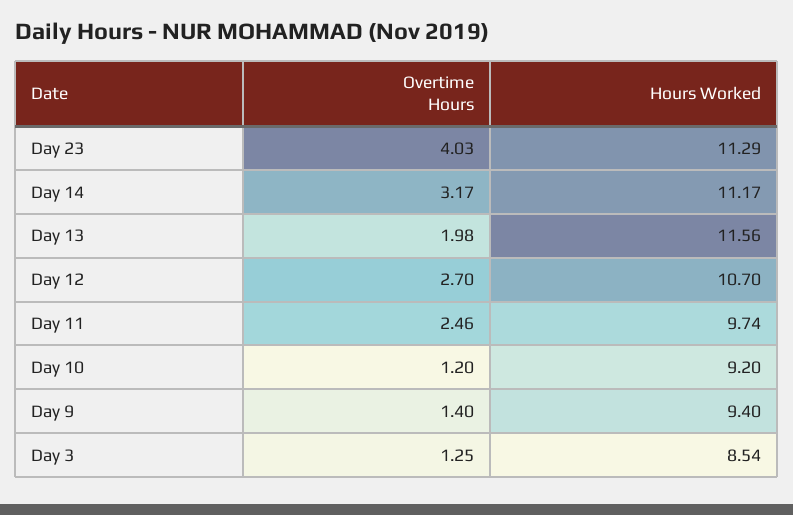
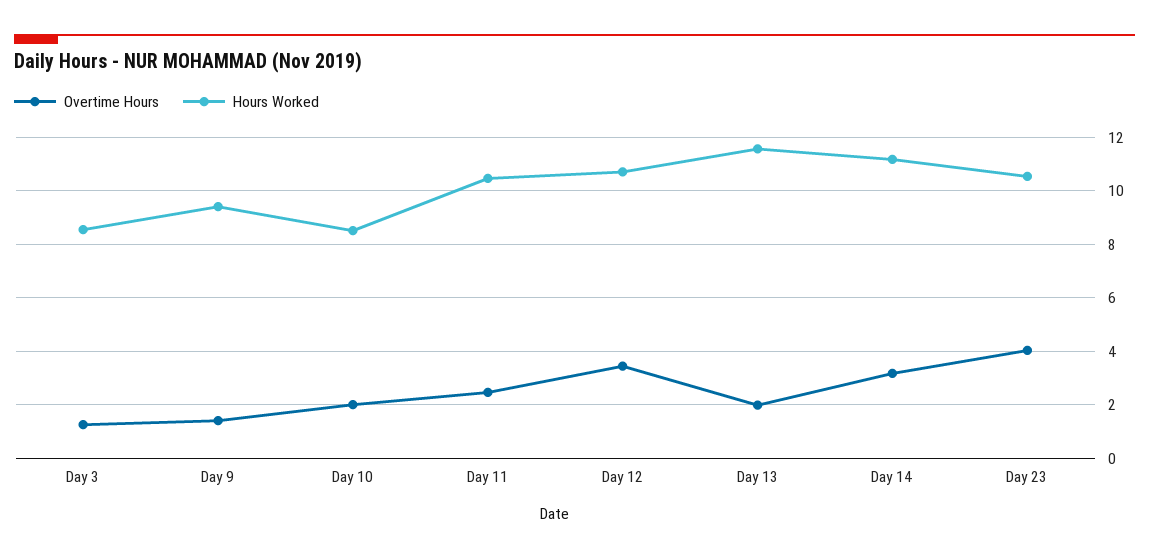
Hours Worked, Day 23: 11.29 -> 10.5
Overtime Hours, Day 12: 2.7 -> 3.5
Hours Worked, Day 11: 9.74 -> 10.5
Overtime Hours, Day 10: 1.2 -> 2
Hours Worked, Day 10: 9.2 -> 8.5

